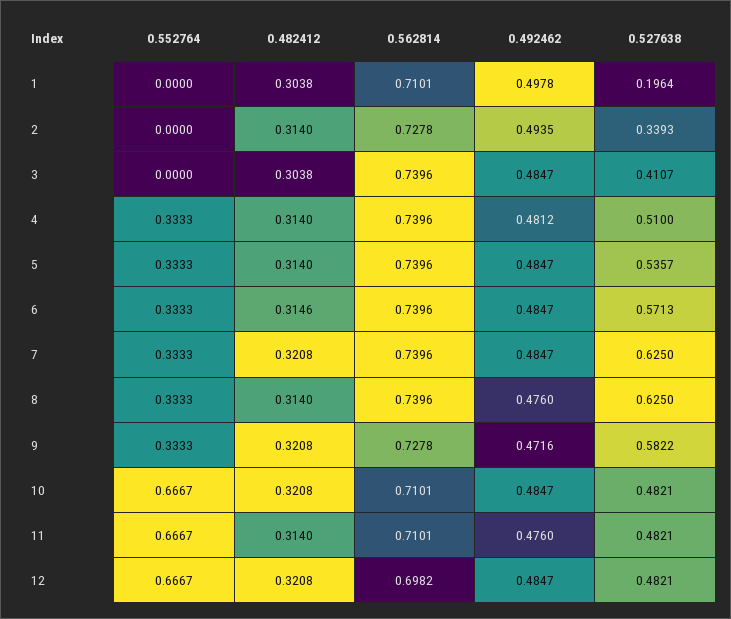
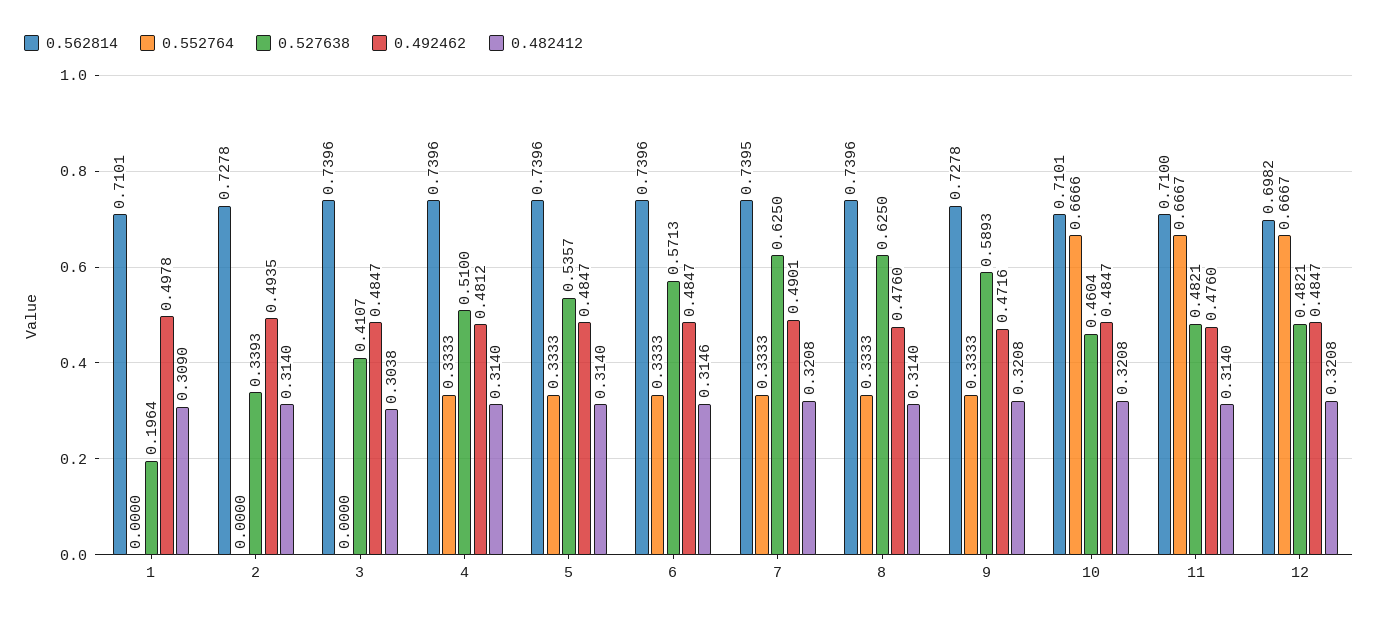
0.482412, 1: 0.3038 -> 0.309
0.562814, 7: 0.7396 -> 0.7395
0.492462, 7: 0.4847 -> 0.4901
0.527638, 9: 0.5822 -> 0.5893
0.552764, 10: 0.6667 -> 0.6666
0.527638, 10: 0.4821 -> 0.4604
0.562814, 11: 0.7101 -> 0.71

